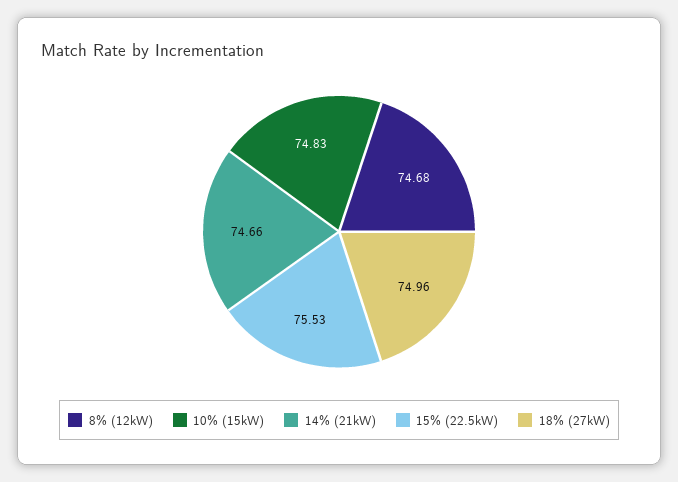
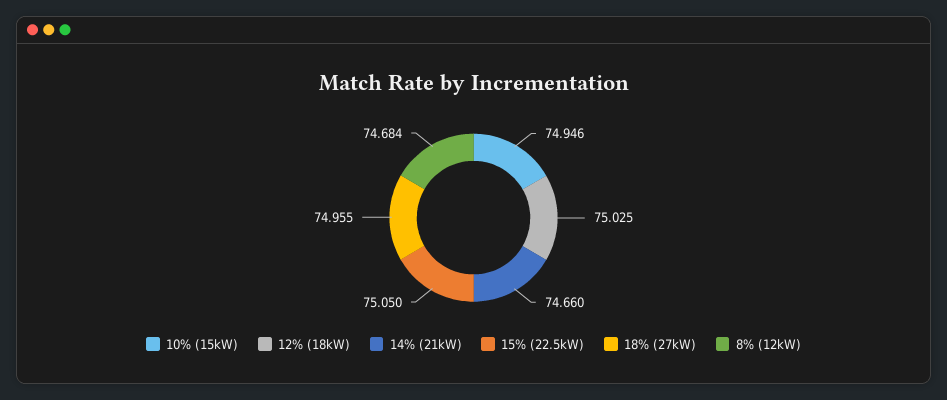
10% (15kW): 74.83 -> 74.946
15% (22.5kW): 75.53 -> 75.05
12% (18kW): none -> 75.025

